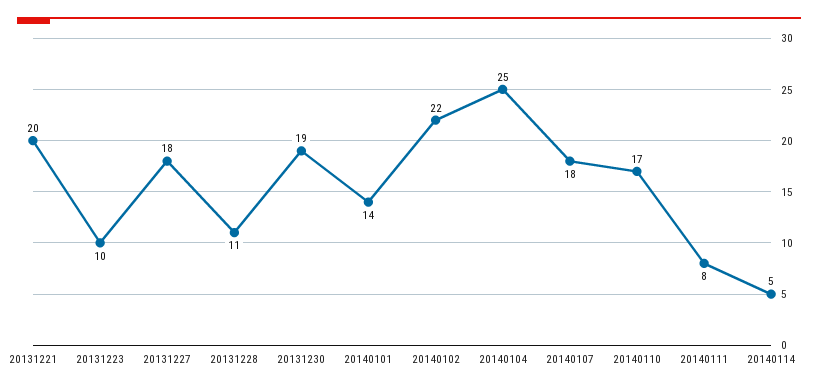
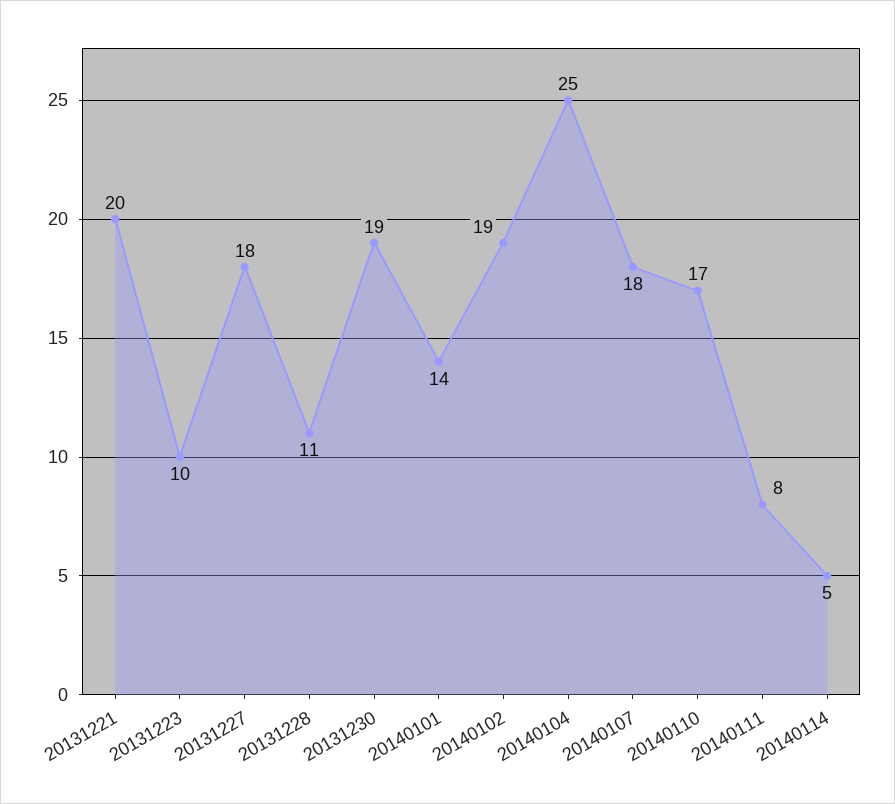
20140102: 22 -> 19

